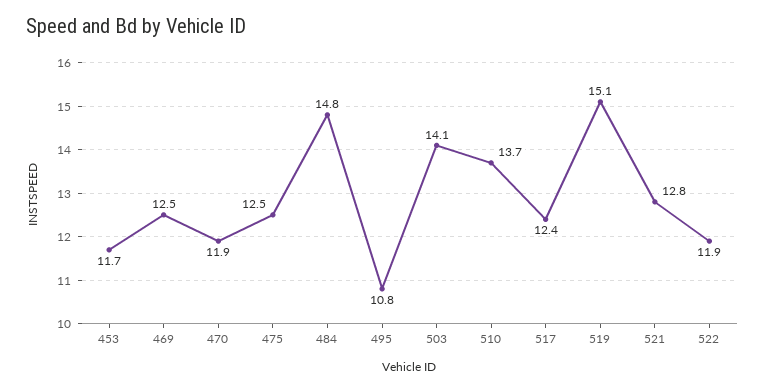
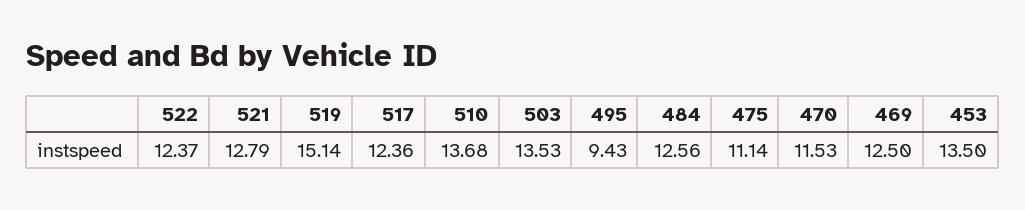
453: 11.7 -> 13.5
470: 11.9 -> 11.53
475: 12.5 -> 11.14
484: 14.8 -> 12.56
495: 10.8 -> 9.43
503: 14.1 -> 13.53
522: 11.9 -> 12.37

